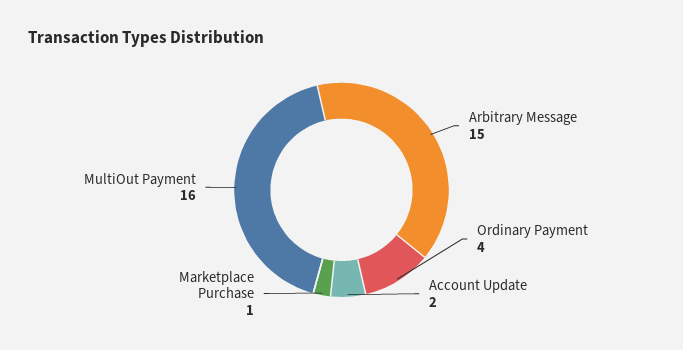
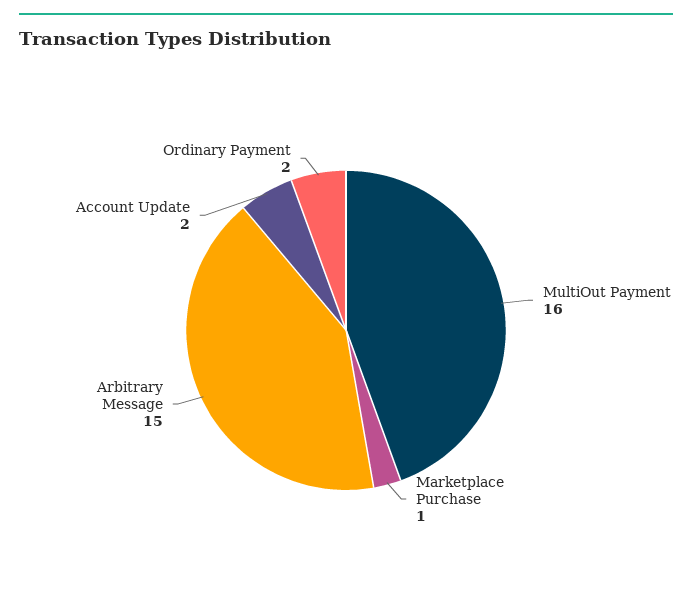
Ordinary Payment: 4 -> 2

